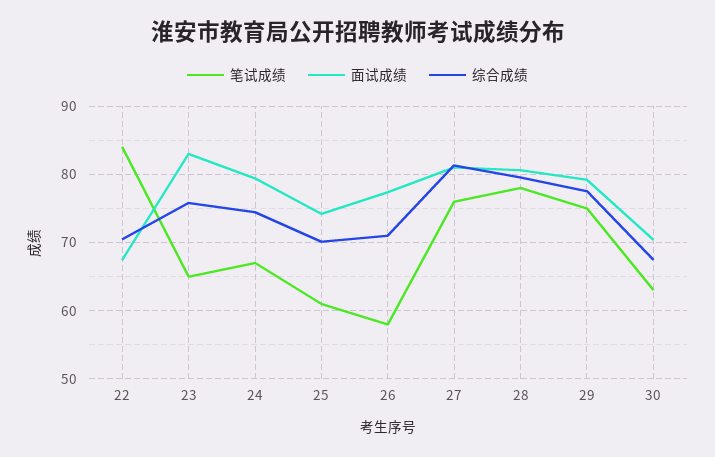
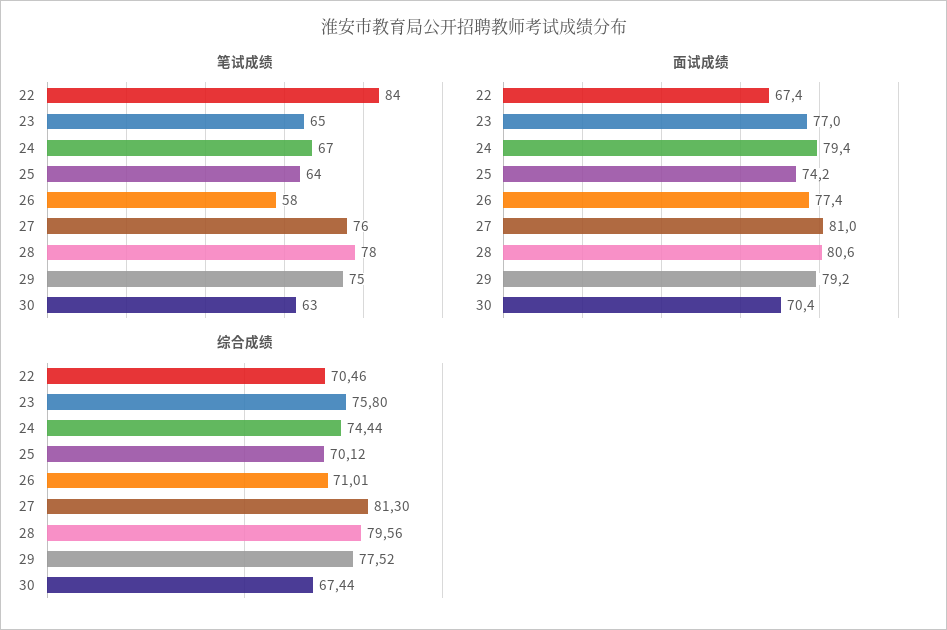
面试成绩, 23: 83 -> 77
笔试成绩, 25: 61 -> 64

